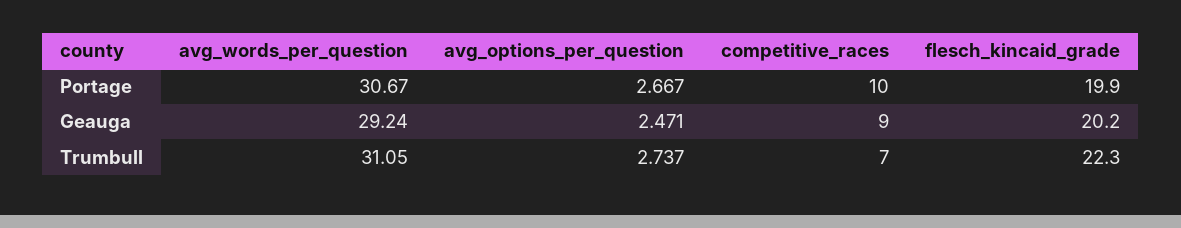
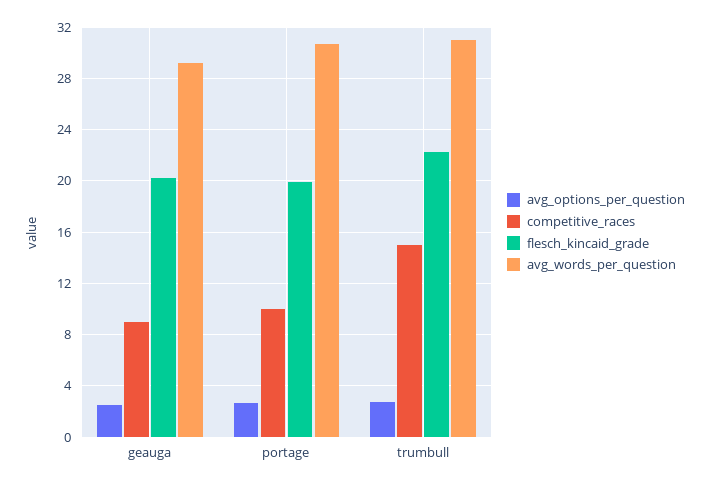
competitive_races, Trumbull: 7 -> 15

